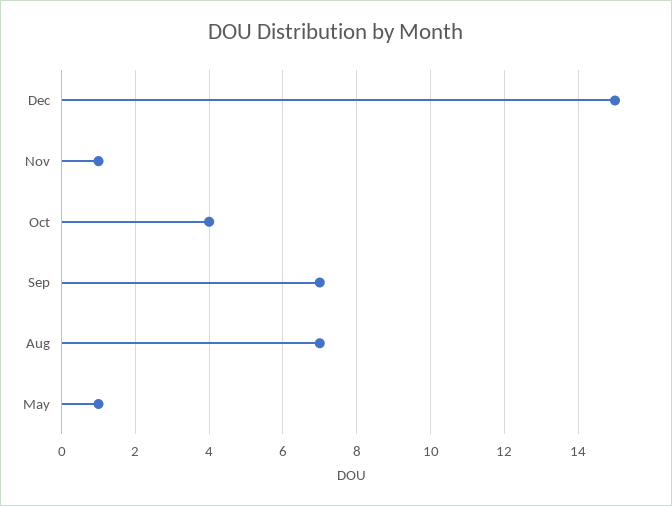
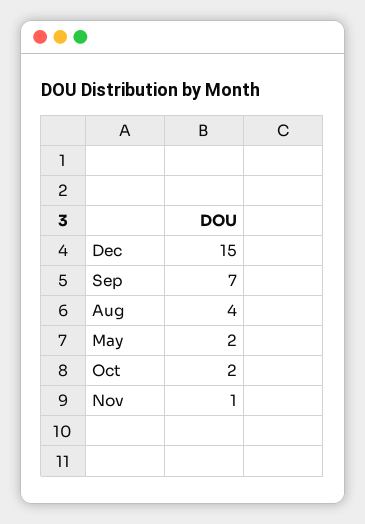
Oct: 4 -> 2
Aug: 7 -> 4
May: 1 -> 2

